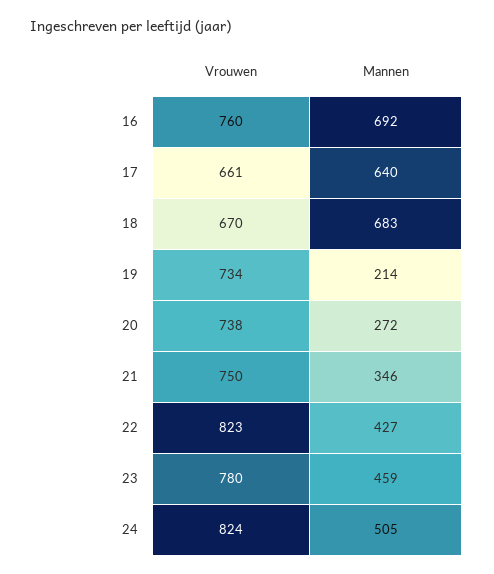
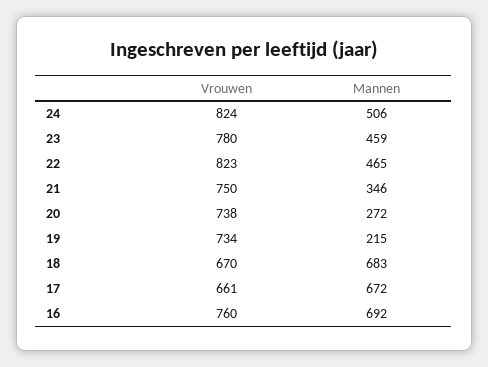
Mannen, 17: 640 -> 672
Mannen, 19: 214 -> 215
Mannen, 22: 427 -> 465
Mannen, 24: 505 -> 506

